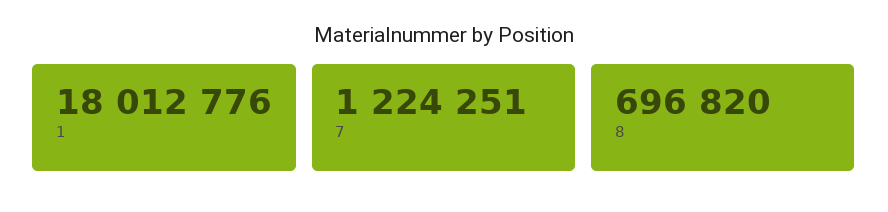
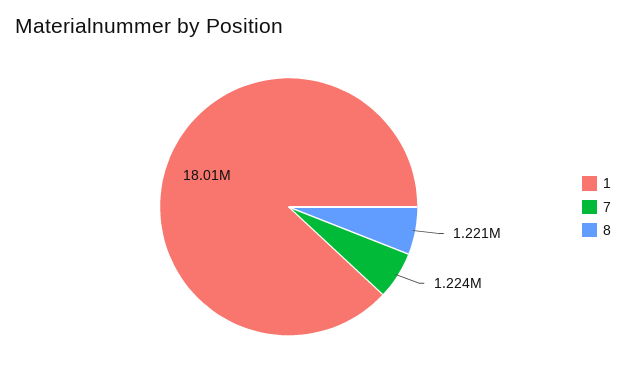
8: 696820 -> 1221000

